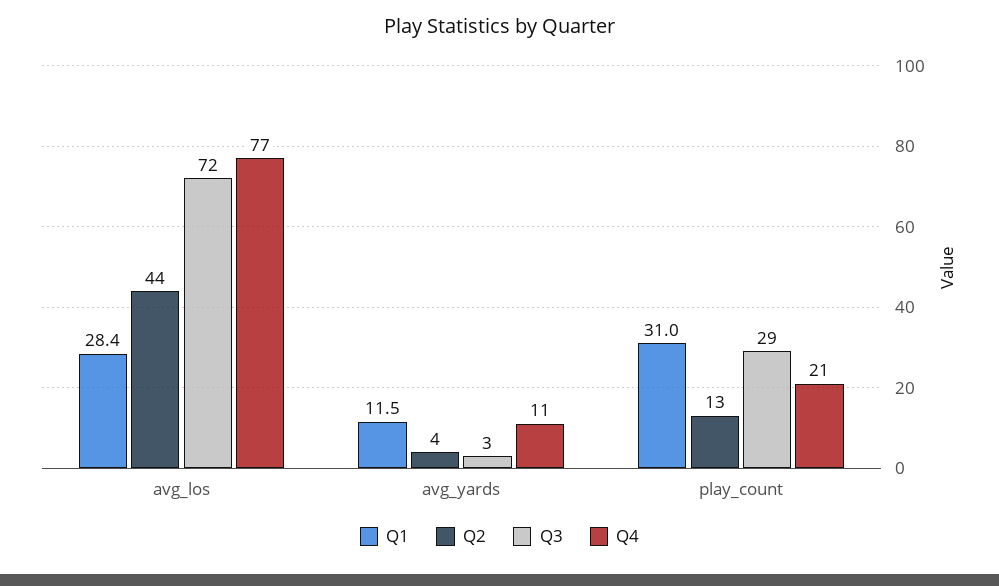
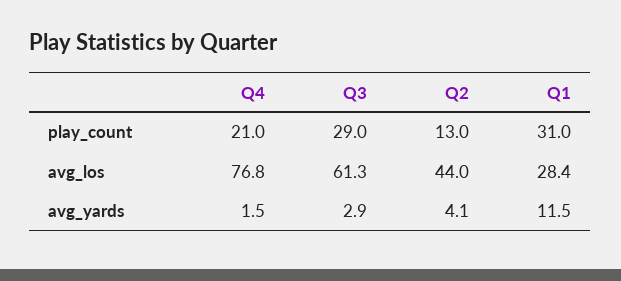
Q3, avg_los: 72 -> 61.3
Q4, avg_yards: 11 -> 1.5

